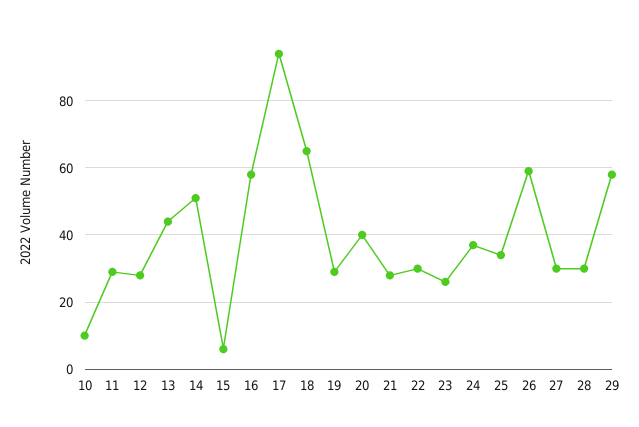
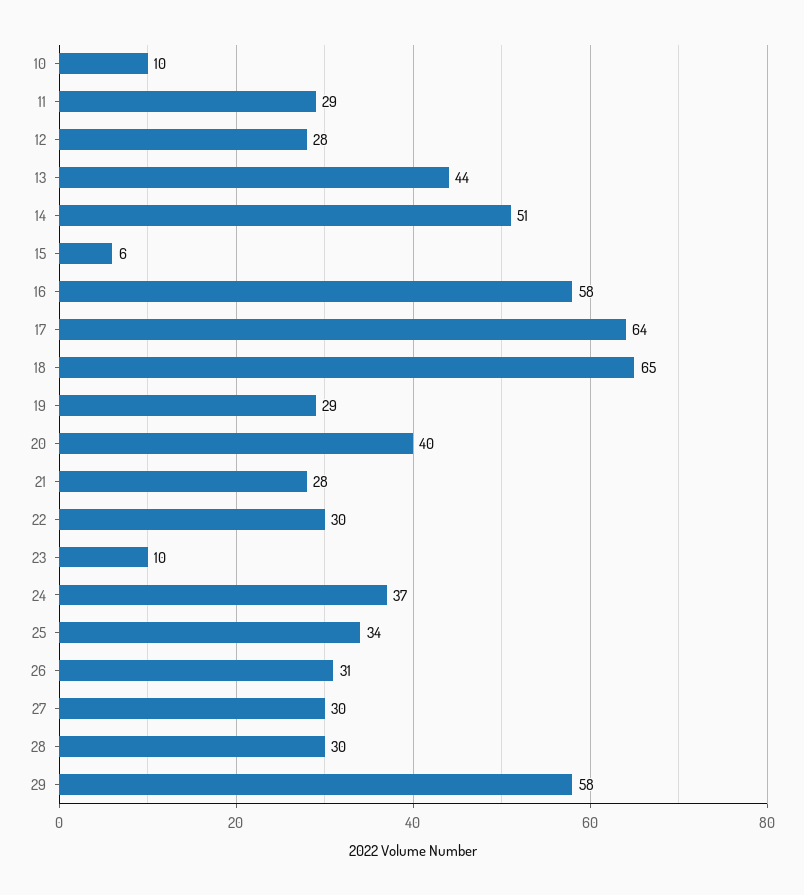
17: 95 -> 64
23: 25 -> 10
26: 60 -> 31

